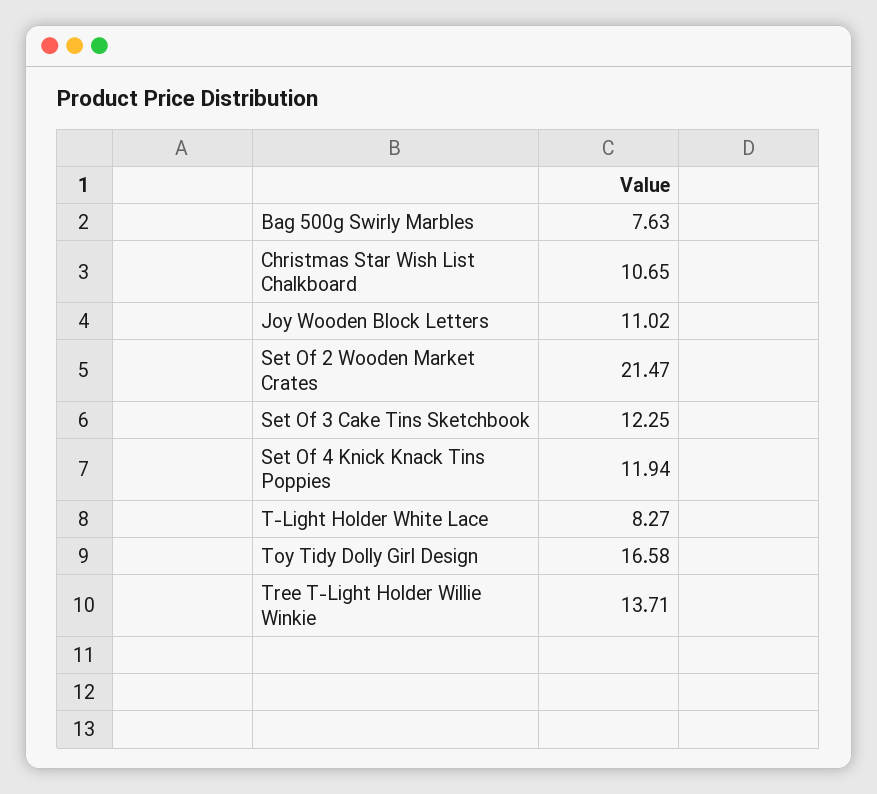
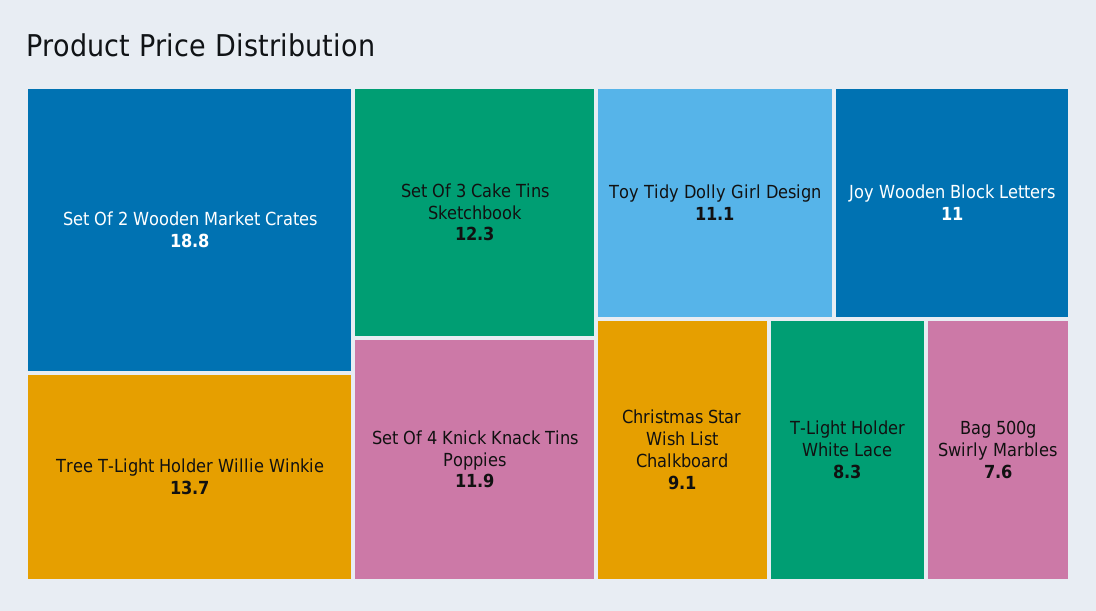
Christmas Star Wish List Chalkboard: 10.65 -> 9.1
Set Of 2 Wooden Market Crates: 21.47 -> 18.8
Toy Tidy Dolly Girl Design: 16.58 -> 11.1

